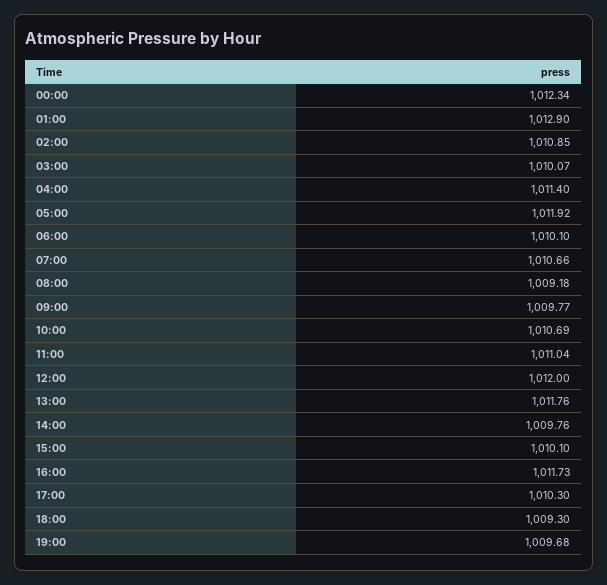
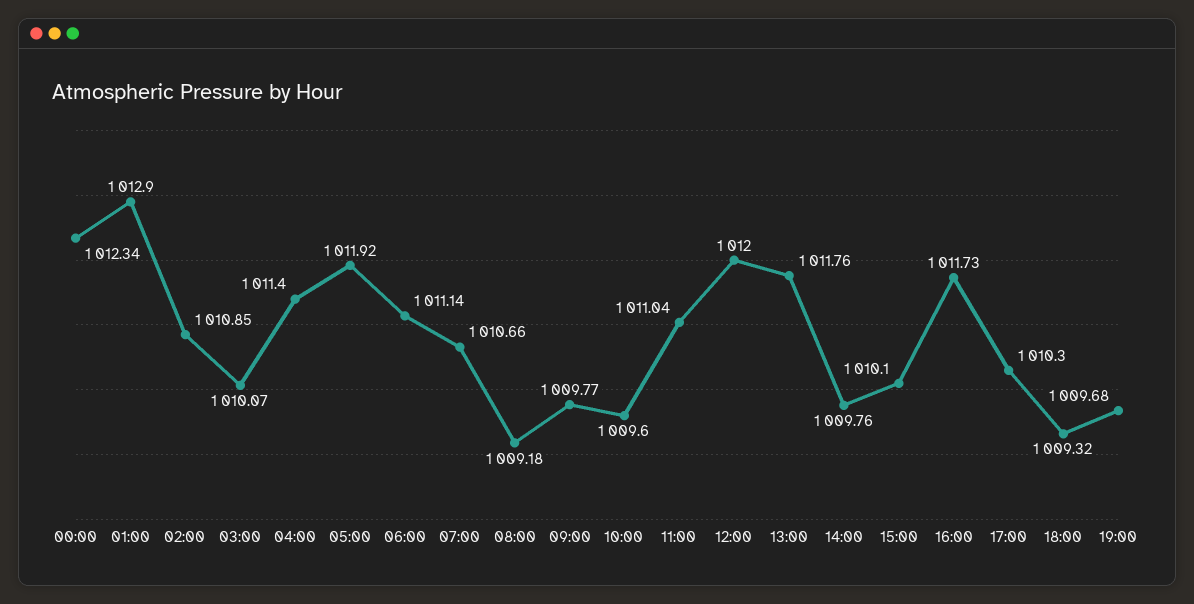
06:00: 1010.1 -> 1011.14
10:00: 1010.69 -> 1009.6
18:00: 1009.3 -> 1009.32

